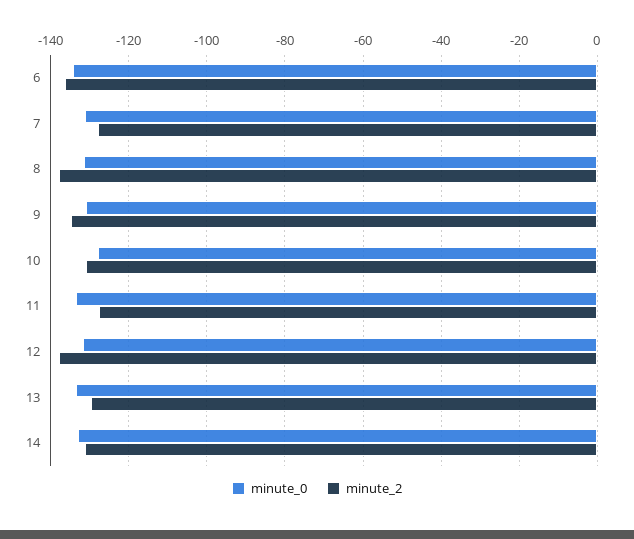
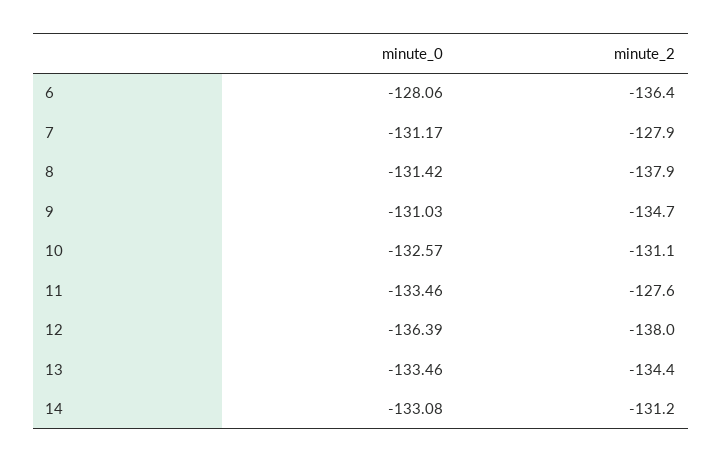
minute_0, 6: -134 -> -128.06
minute_0, 10: -128 -> -132.57
minute_0, 12: -132 -> -136.39
minute_2, 13: -130 -> -134.4

